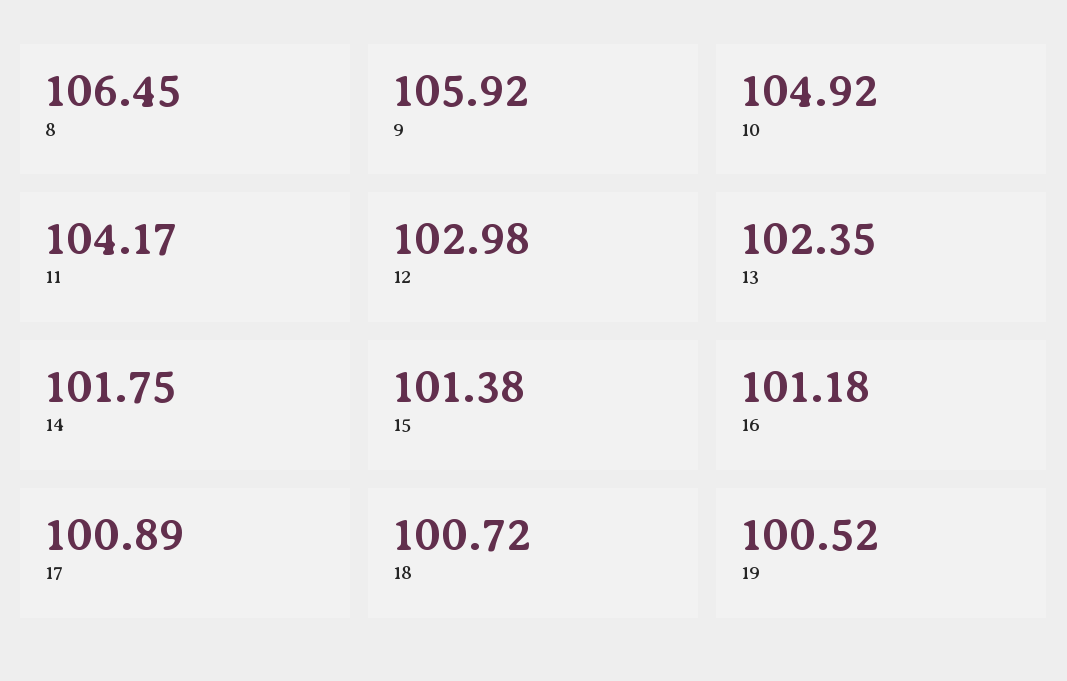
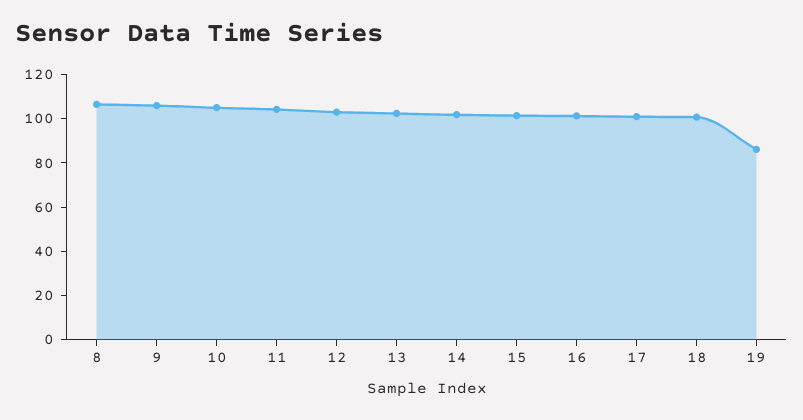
19: 100.52 -> 85

